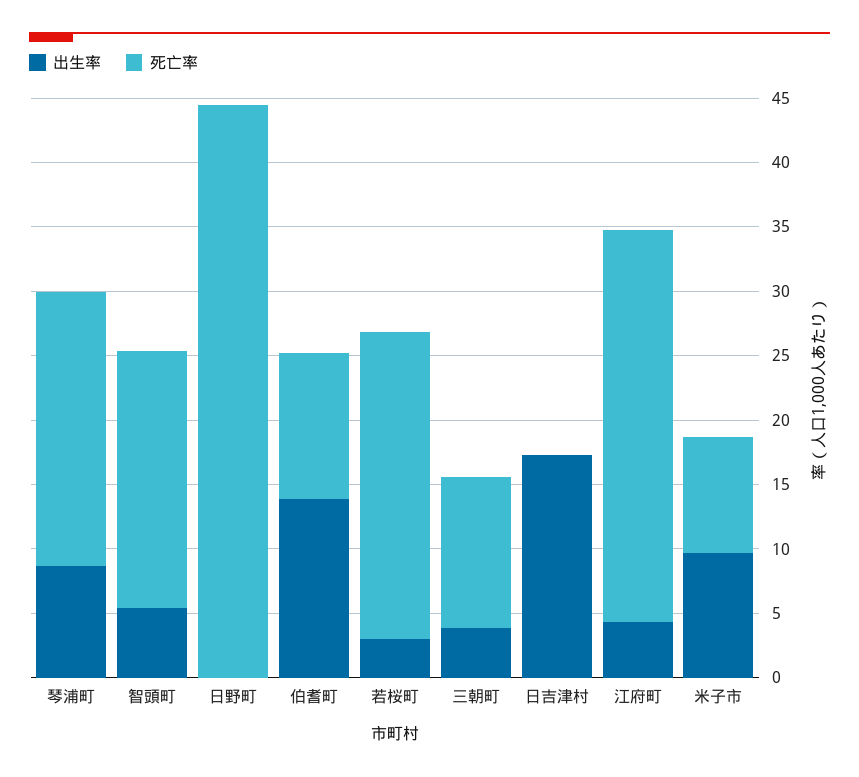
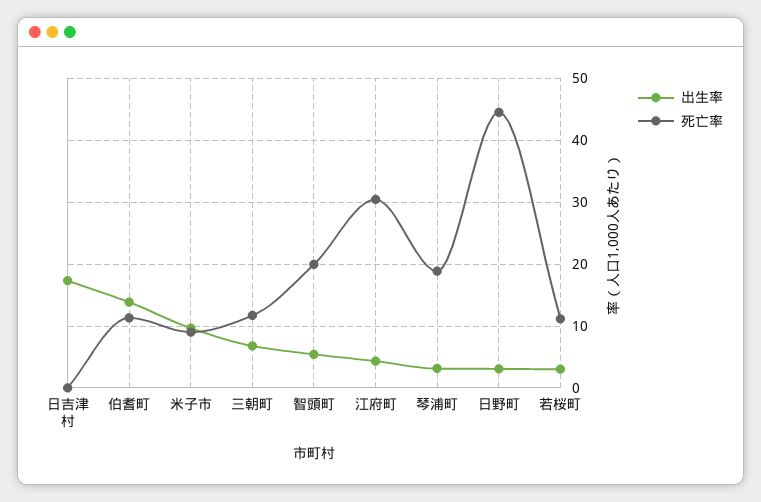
出生率, 琴浦町: 9 -> 3
死亡率, 琴浦町: 21 -> 19
出生率, 日野町: 0 -> 3
死亡率, 若桜町: 24 -> 11
出生率, 三朝町: 4 -> 7

